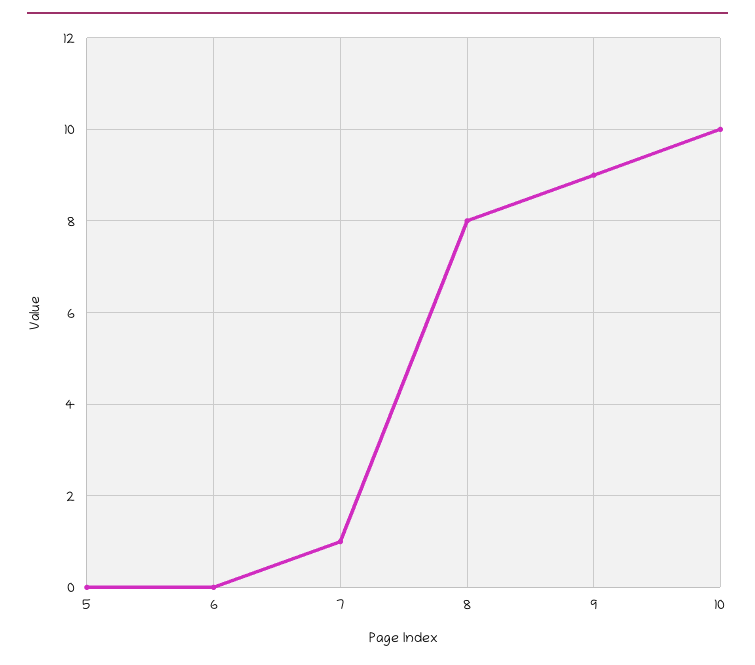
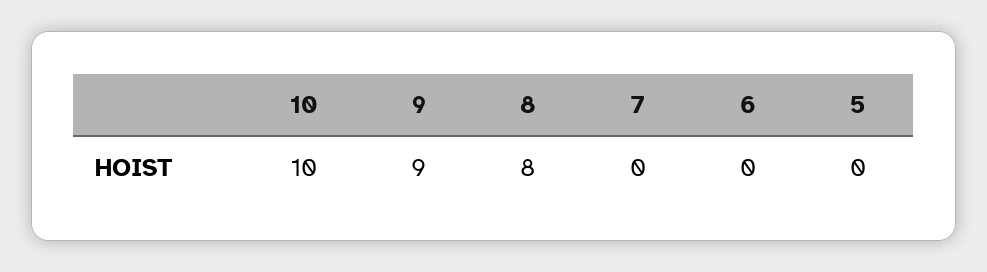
7: 1 -> 0

